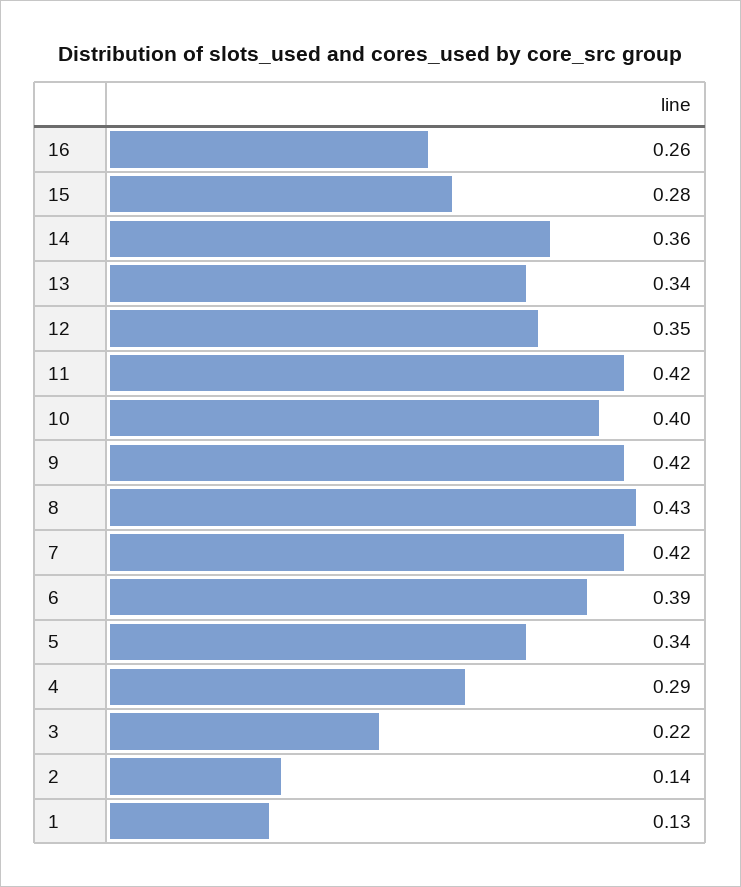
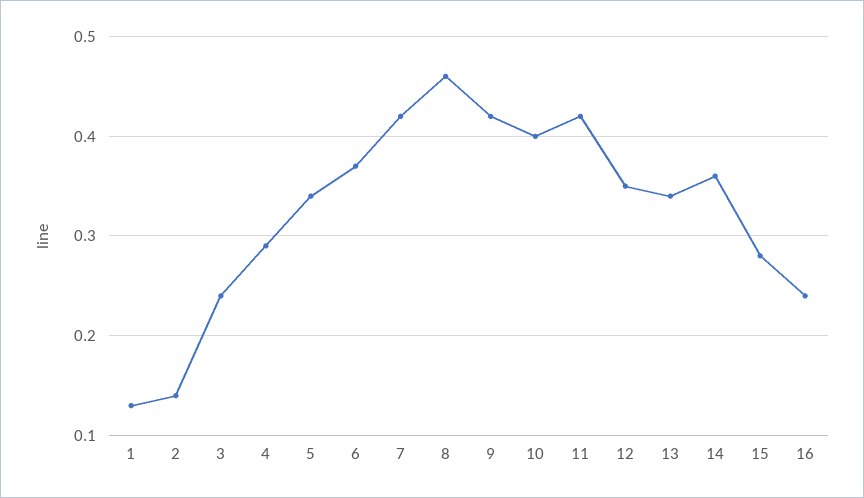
16: 0.26 -> 0.24
8: 0.43 -> 0.46
6: 0.39 -> 0.37
3: 0.22 -> 0.24

